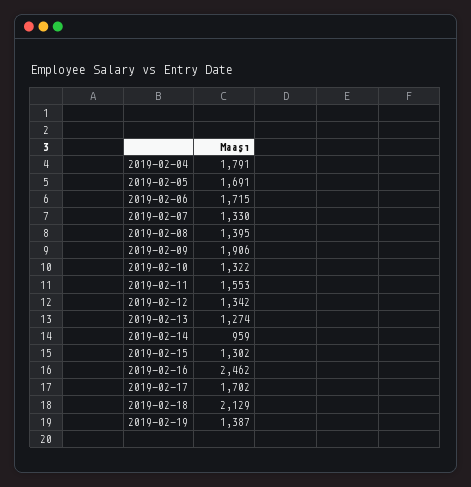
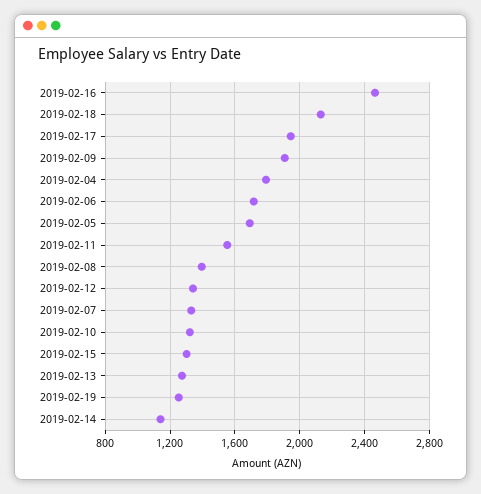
2019-02-14: 959 -> 1150
2019-02-17: 1702 -> 1950
2019-02-19: 1387 -> 1250

